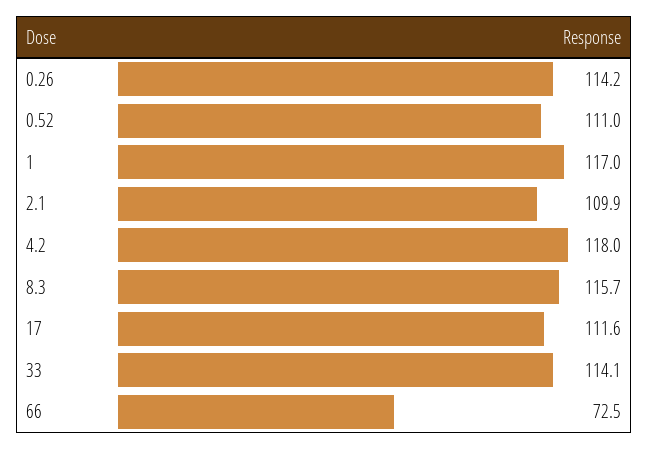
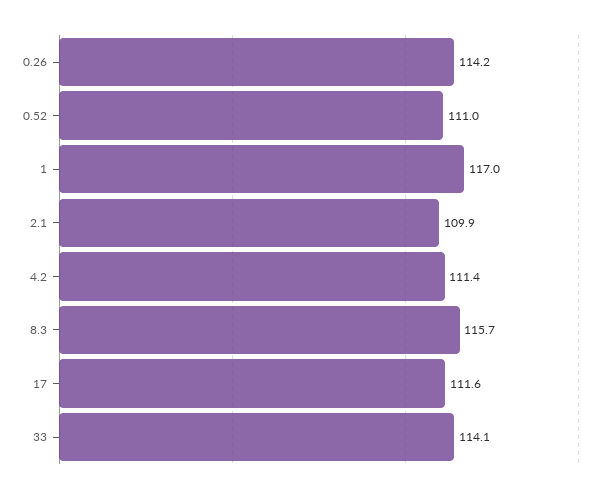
4.2: 118 -> 111.4
66: 72.5 -> none

